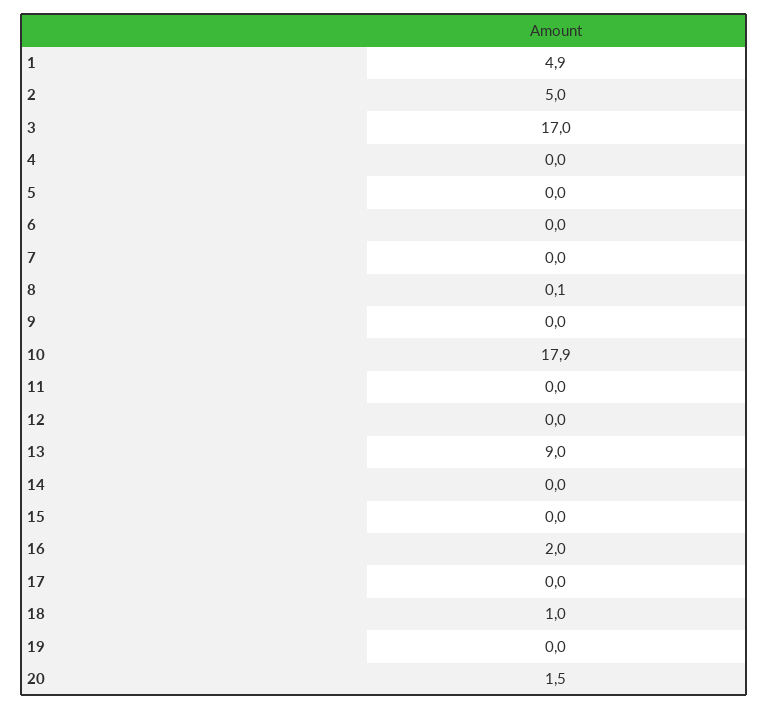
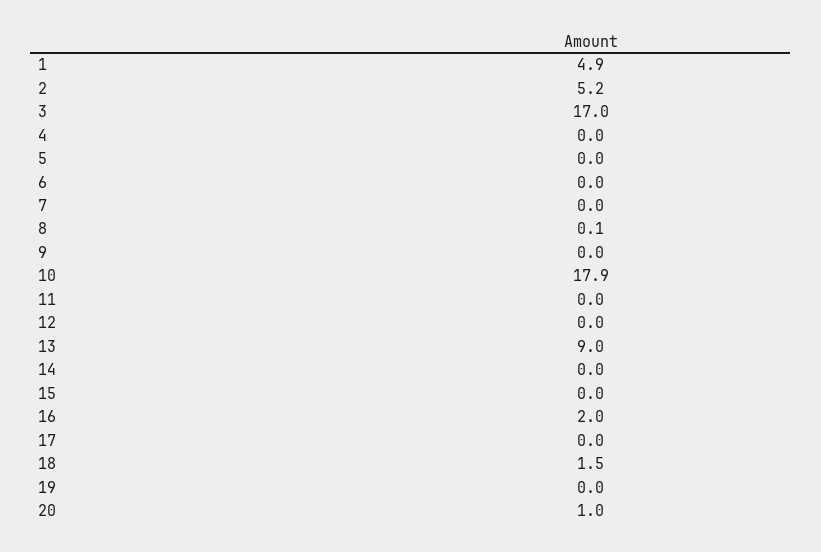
2: 5 -> 5.2
18: 1 -> 1.5
20: 1.5 -> 1

